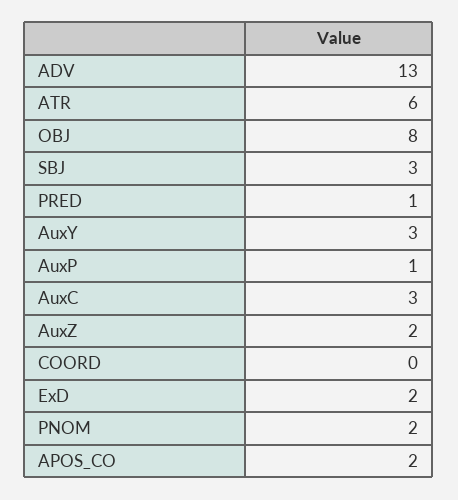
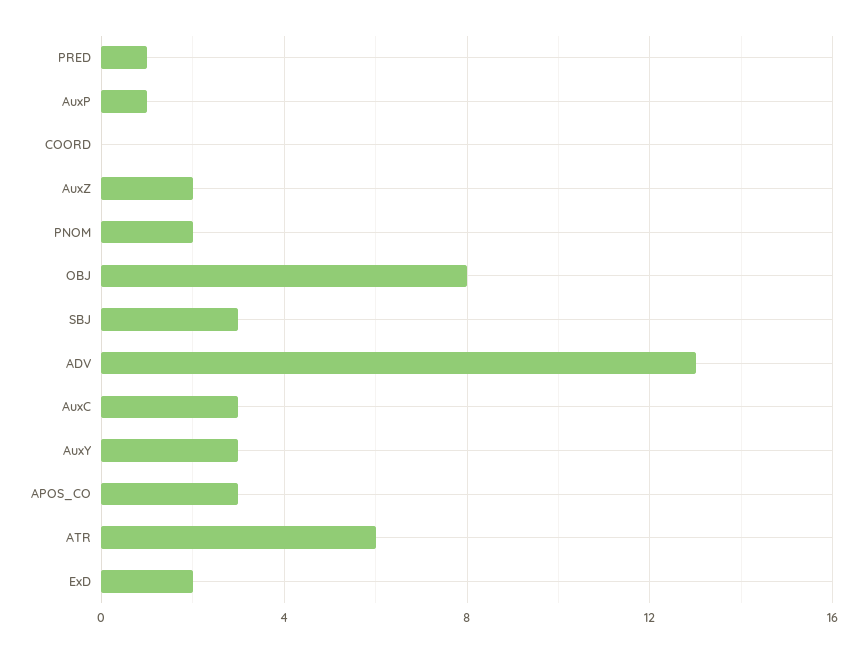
APOS_CO: 2 -> 3

